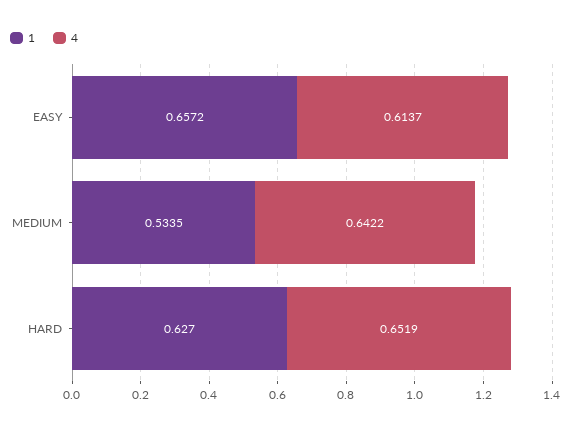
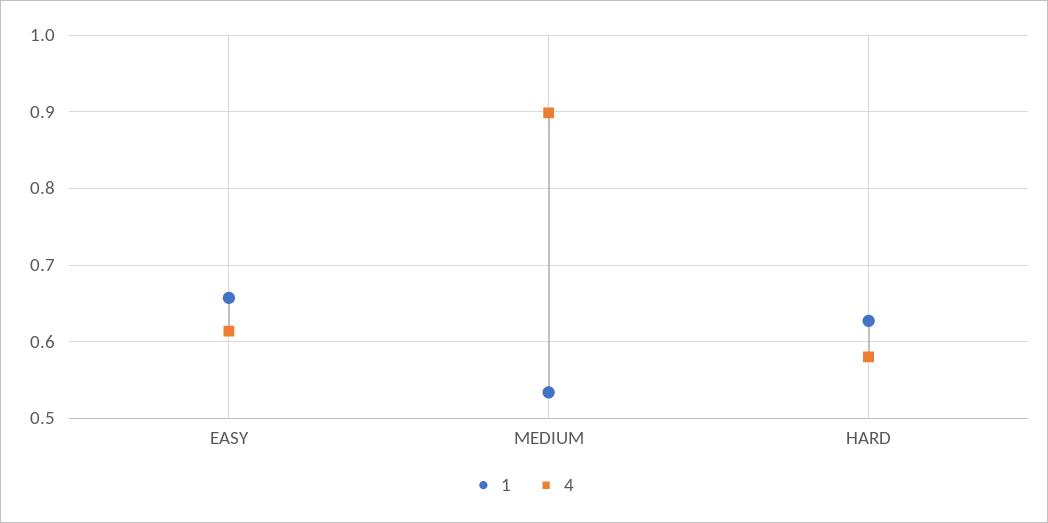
4, MEDIUM: 0.6422 -> 0.9
4, HARD: 0.6519 -> 0.58

